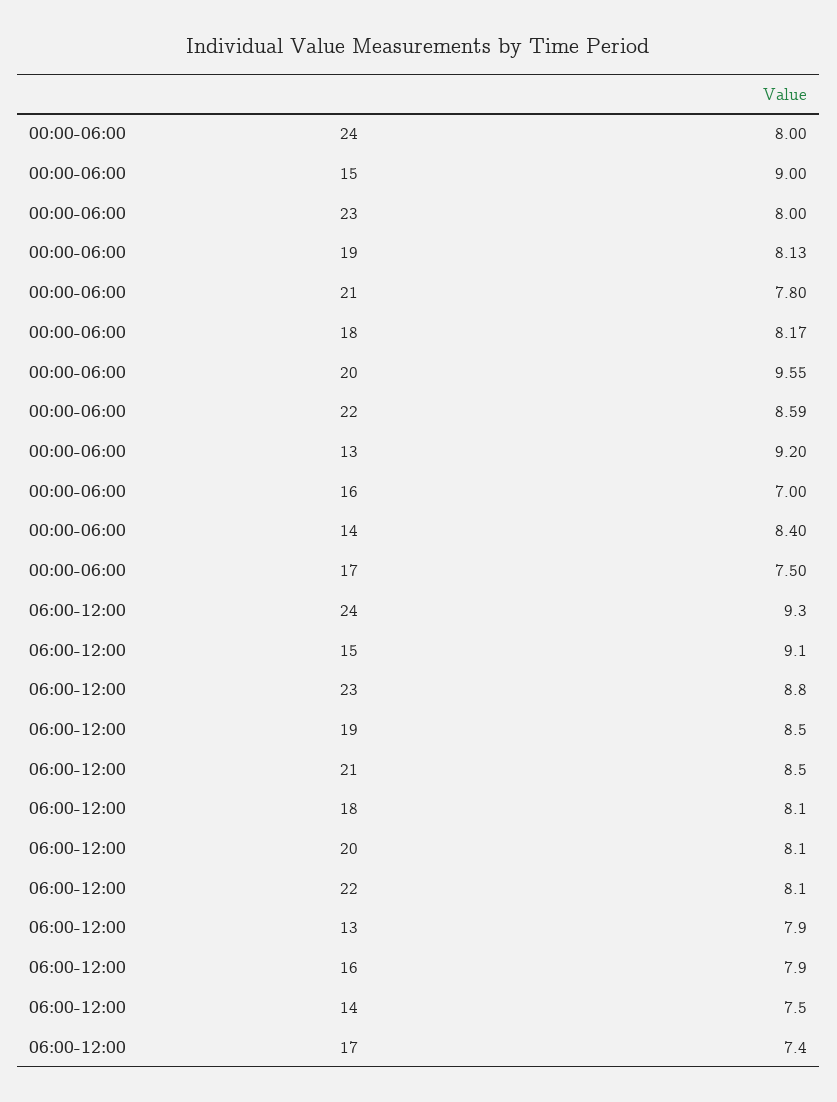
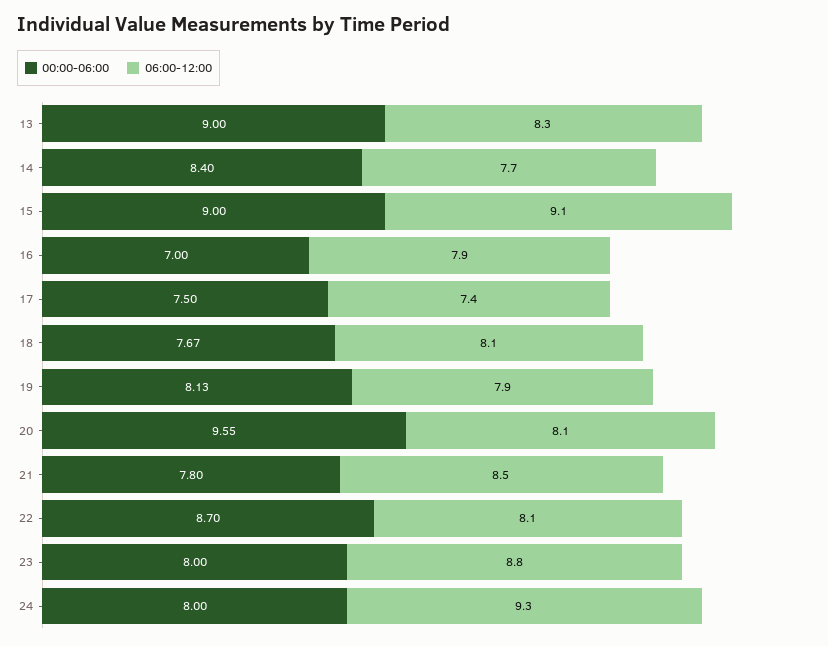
00:00-06:00, 18: 8.17 -> 7.67
00:00-06:00, 22: 8.59 -> 8.7
00:00-06:00, 13: 9.2 -> 9
06:00-12:00, 19: 8.5 -> 7.9
06:00-12:00, 13: 7.9 -> 8.3
06:00-12:00, 14: 7.5 -> 7.7

